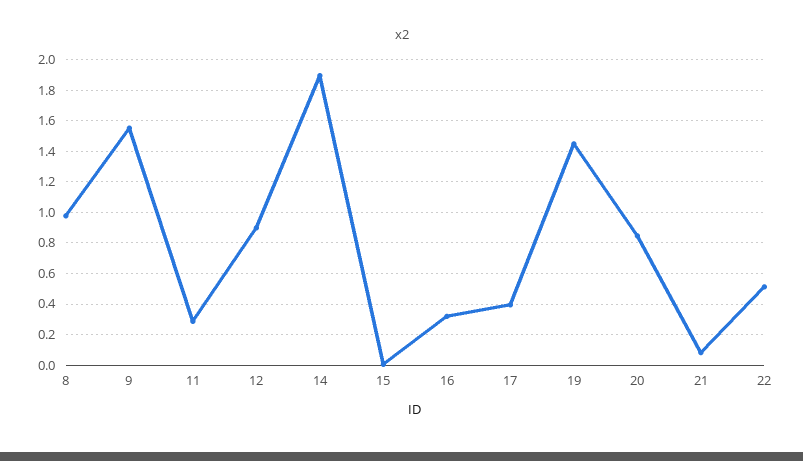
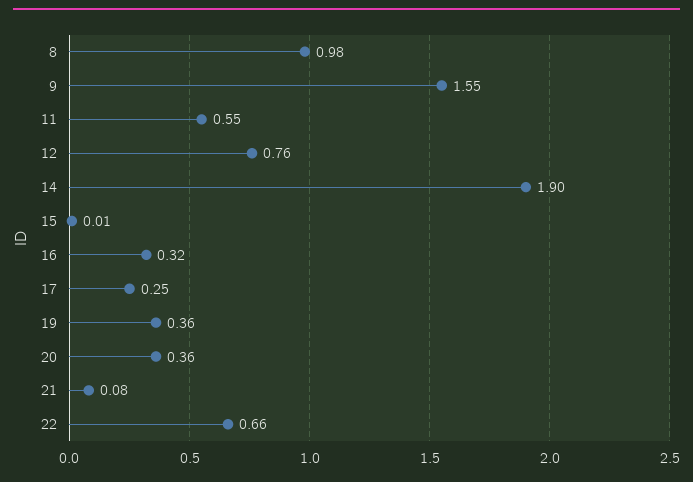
11: 0.3 -> 0.55
12: 0.9 -> 0.76
17: 0.4 -> 0.25
19: 1.45 -> 0.36
20: 0.85 -> 0.36
22: 0.5 -> 0.66

